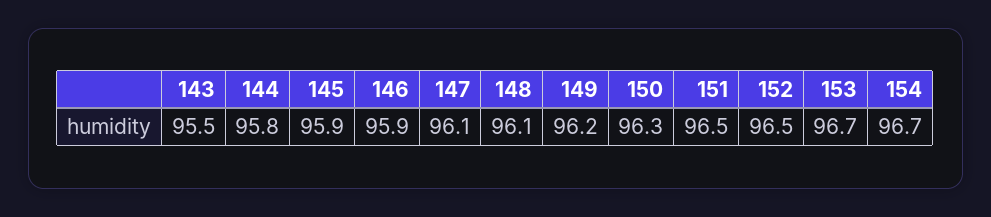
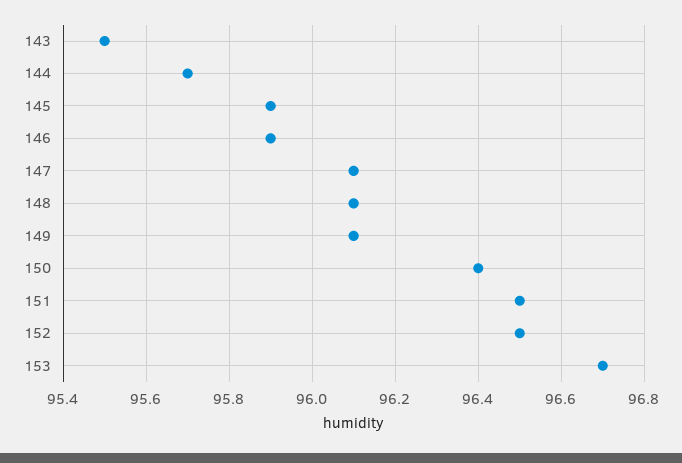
144: 95.8 -> 95.7
149: 96.2 -> 96.1
150: 96.3 -> 96.4
154: 96.7 -> none

